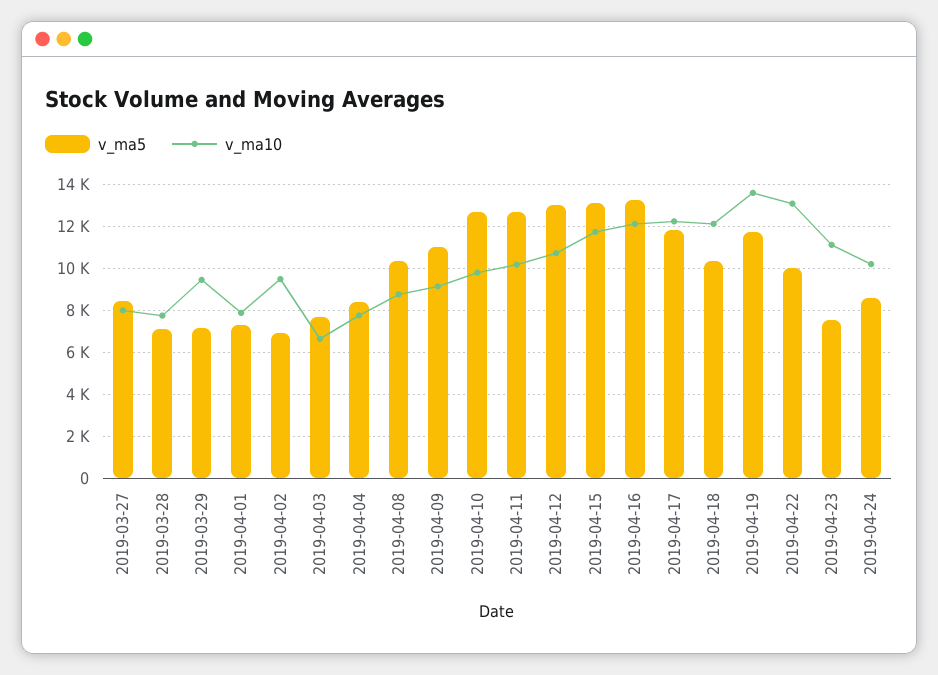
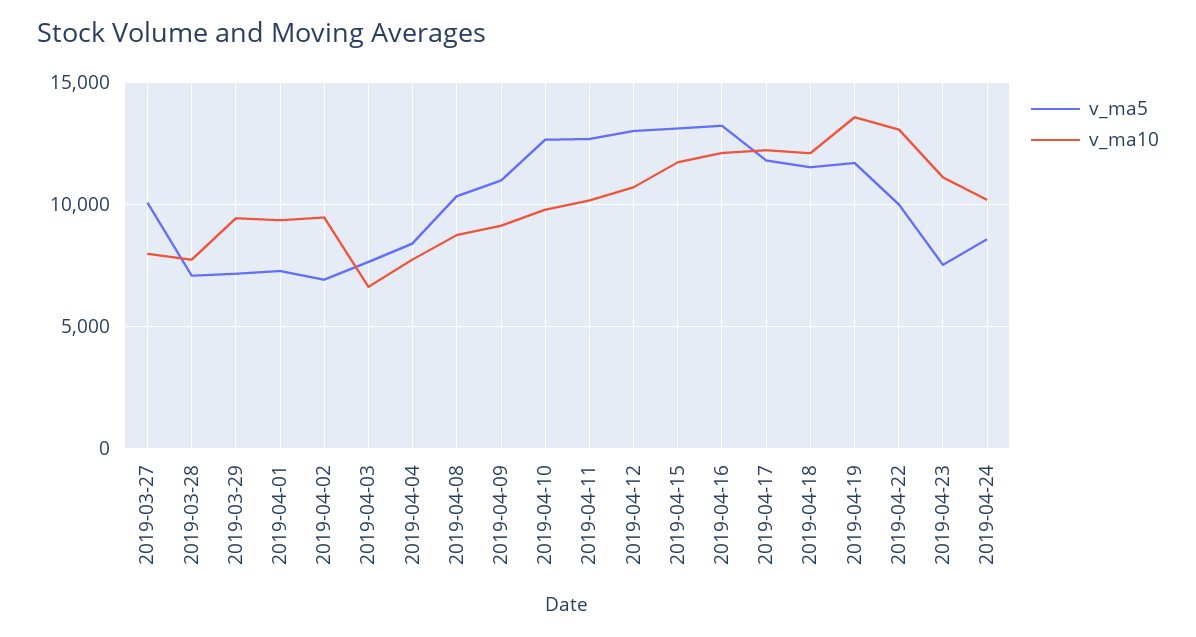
v_ma5, 2019-03-27: 8500 -> 10000
v_ma10, 2019-04-01: 8000 -> 9500
v_ma5, 2019-04-18: 10500 -> 11500

